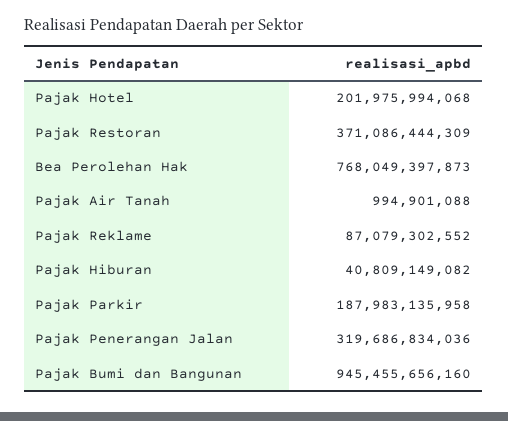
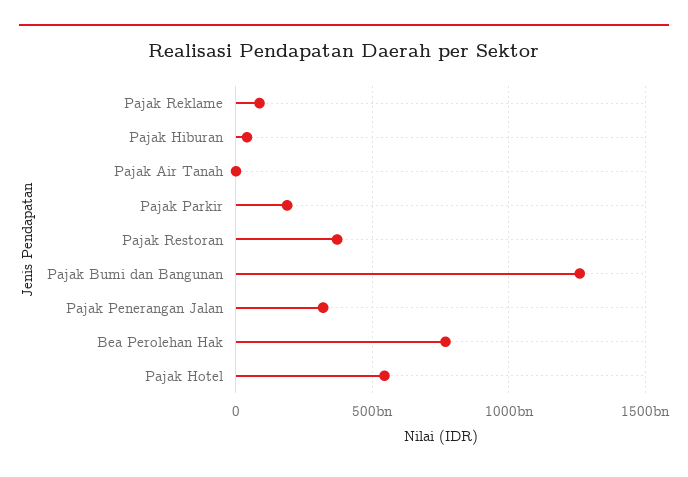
Pajak Hotel: 201975994068 -> 550000000000
Pajak Bumi dan Bangunan: 945455656160 -> 1250000000000

